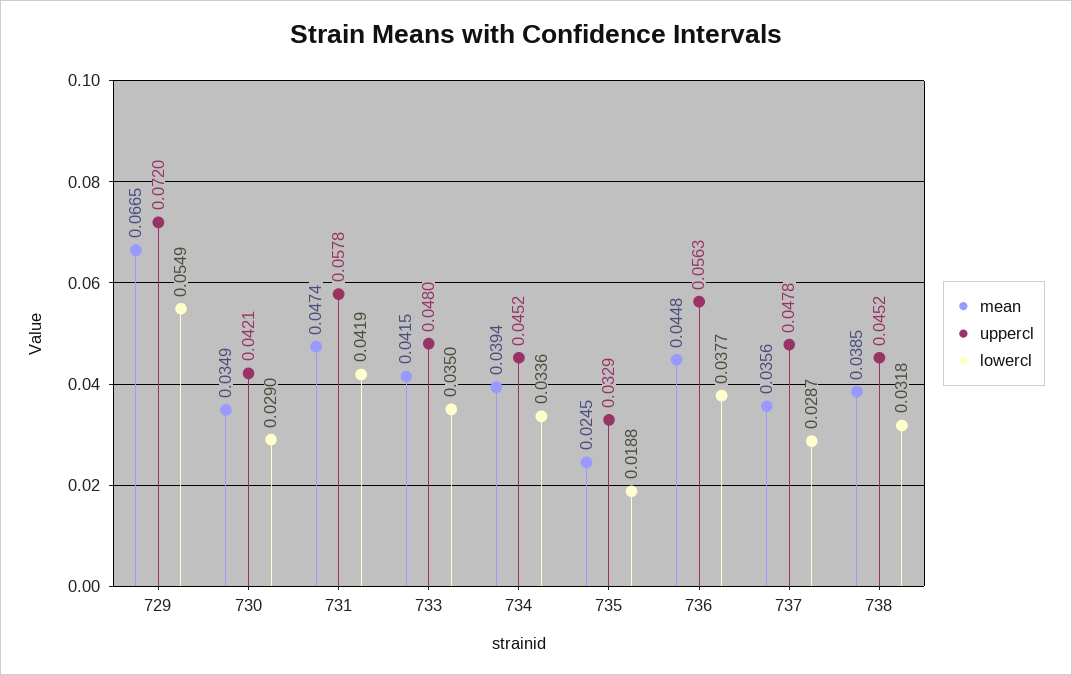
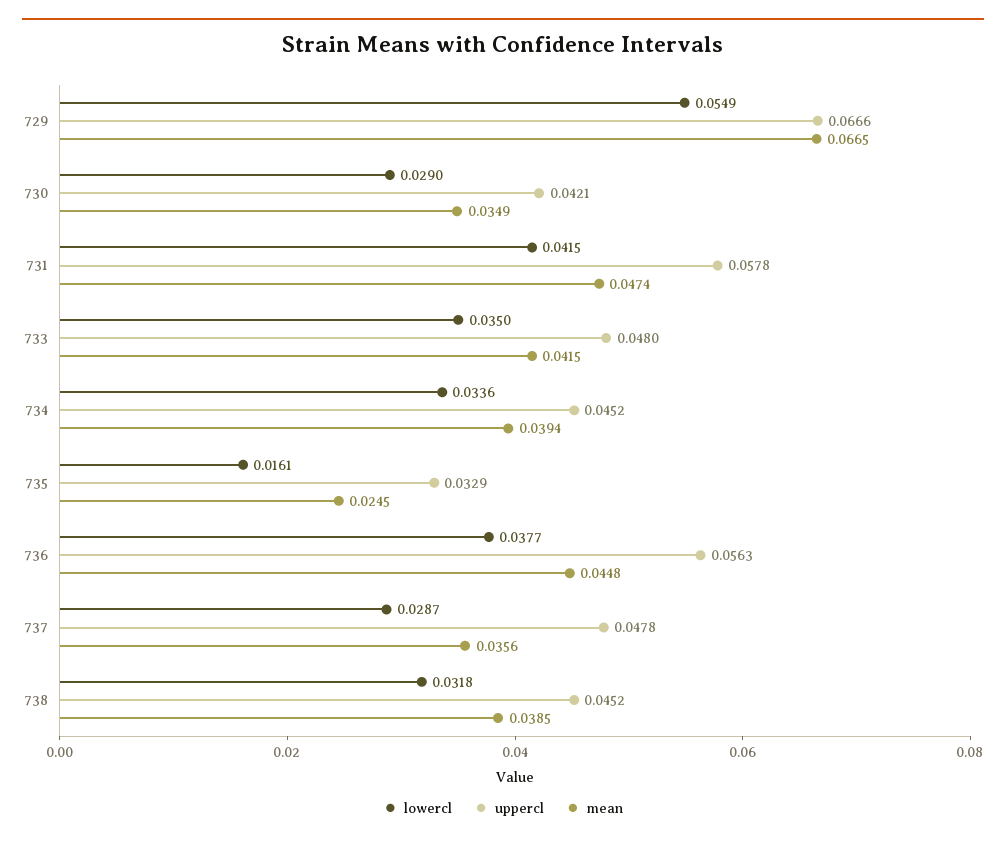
uppercl, 729: 0.072 -> 0.0666
lowercl, 731: 0.0419 -> 0.0415
lowercl, 735: 0.0188 -> 0.0161

